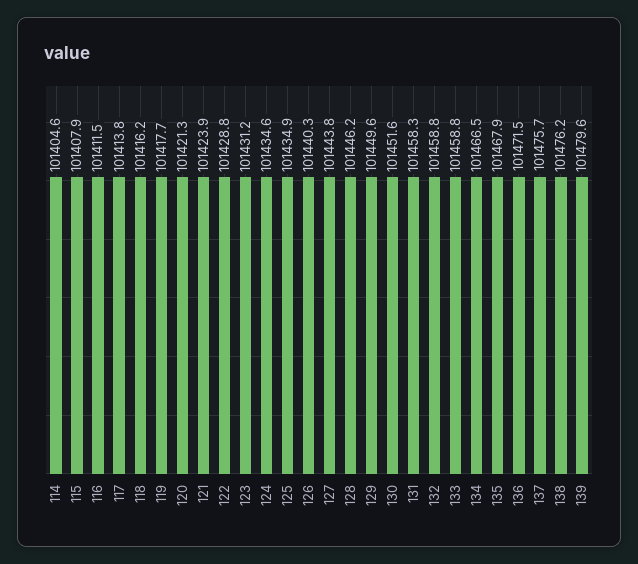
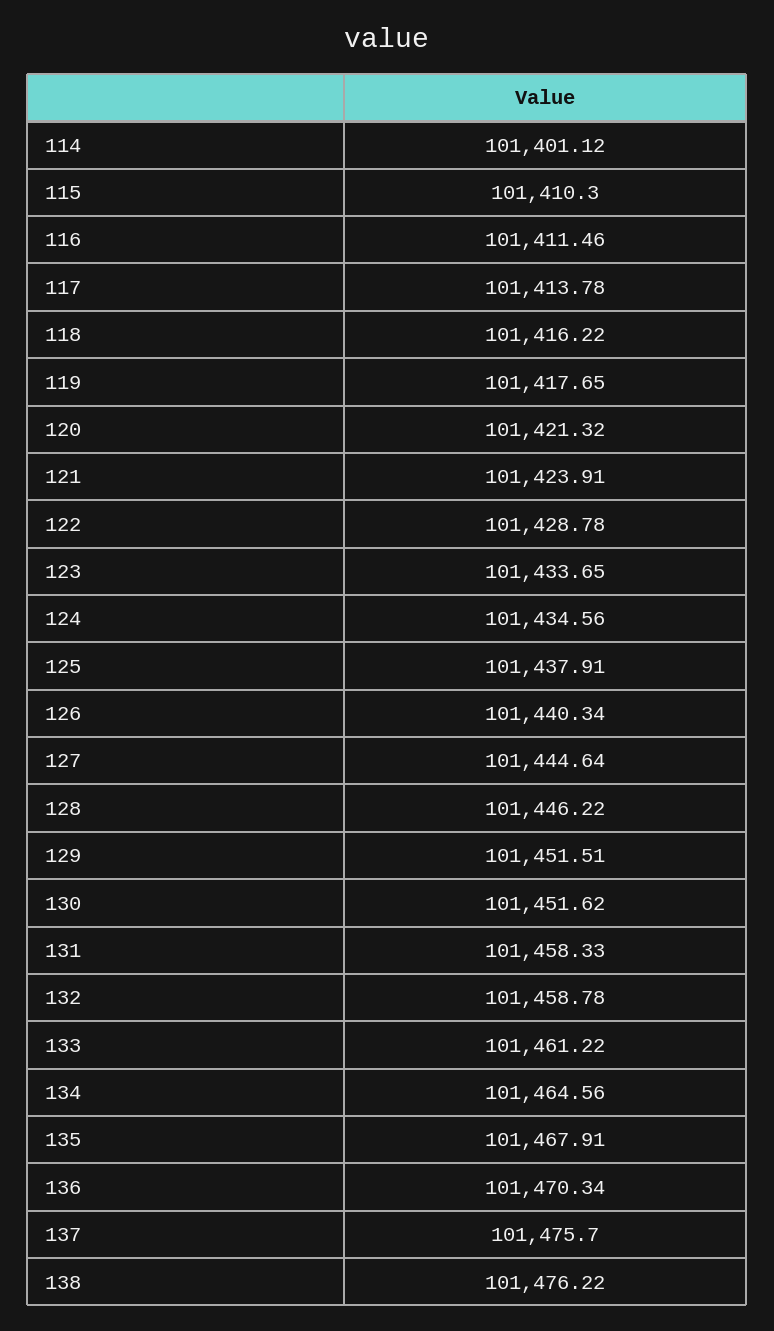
114: 101404.6 -> 101401.12
115: 101407.9 -> 101410.3
123: 101431.2 -> 101433.65
125: 101434.9 -> 101437.91
127: 101443.8 -> 101444.64
129: 101449.6 -> 101451.51
133: 101458.8 -> 101461.22
134: 101466.5 -> 101464.56
136: 101471.5 -> 101470.34
139: 101479.6 -> none

